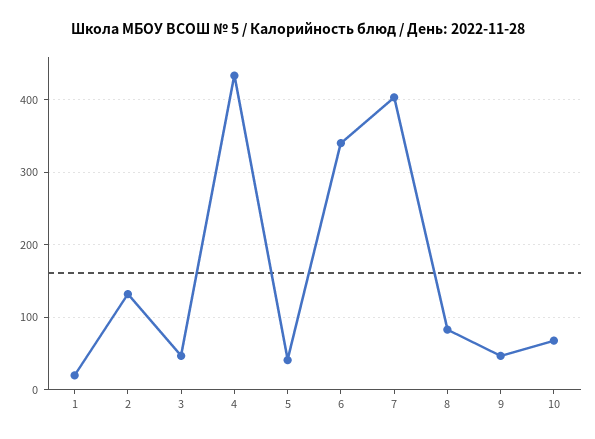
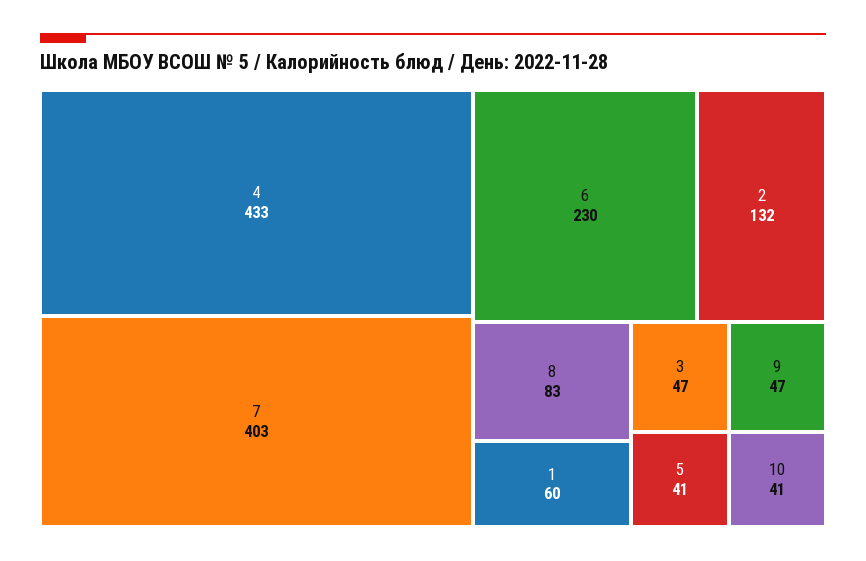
1: 20 -> 60
6: 340 -> 230
10: 70 -> 41

